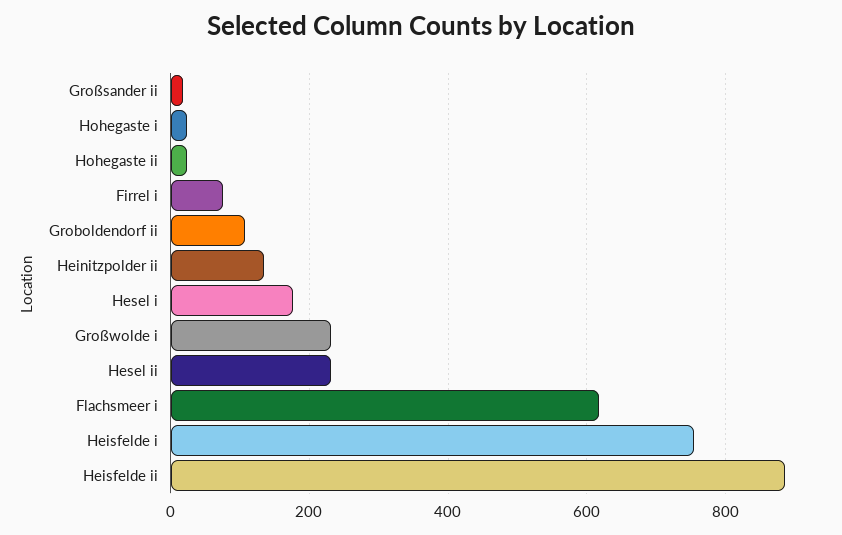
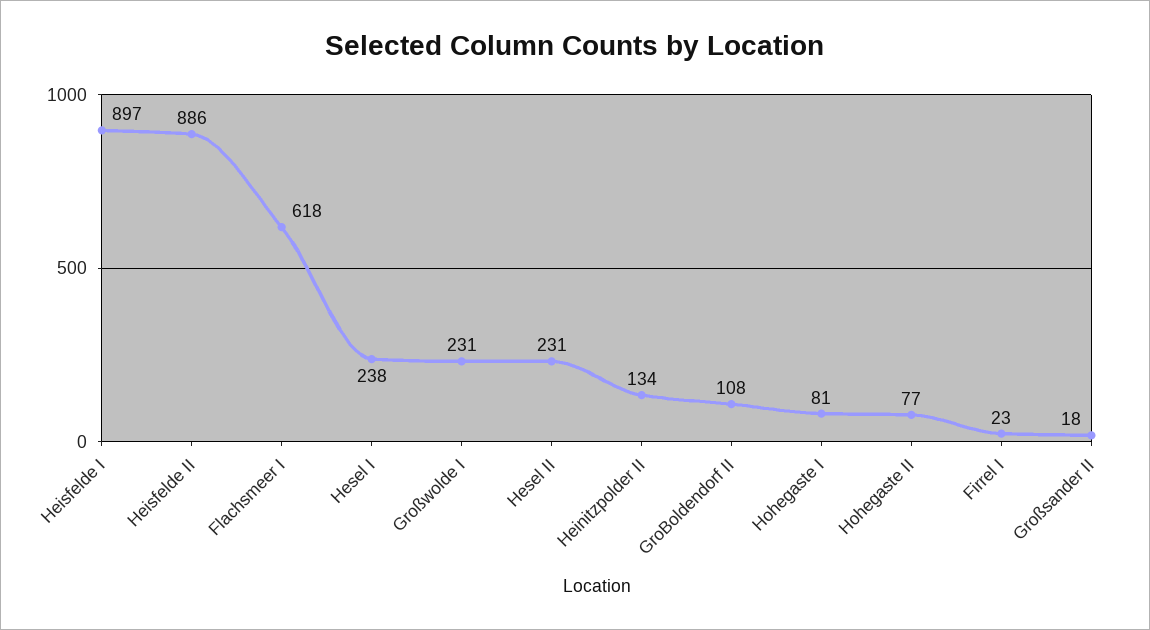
Hohegaste i: 20 -> 81
Hohegaste ii: 20 -> 77
Firrel i: 80 -> 23
Hesel i: 180 -> 238
Heisfelde i: 760 -> 897

